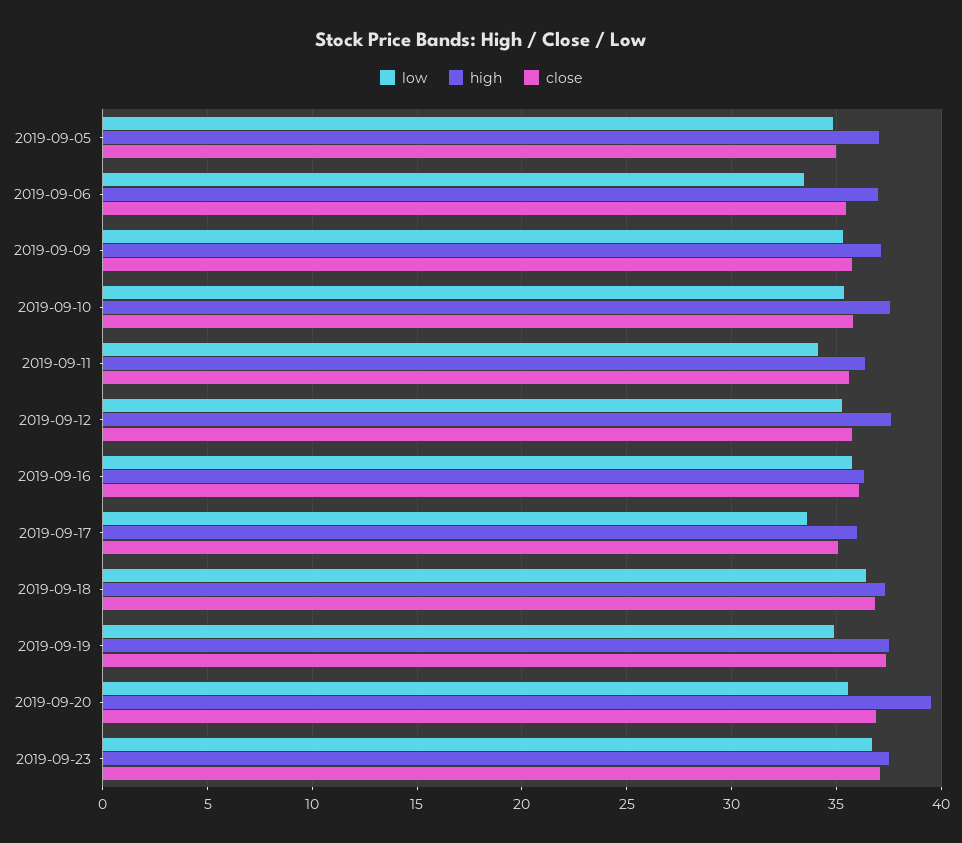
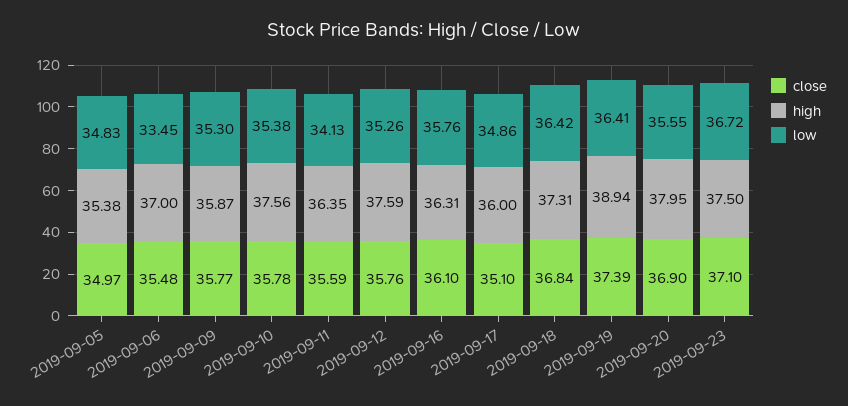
high, 2019-09-05: 37 -> 35.38
high, 2019-09-09: 37 -> 35.87
low, 2019-09-17: 33.5 -> 34.86
low, 2019-09-19: 35 -> 36.41
high, 2019-09-19: 37.5 -> 38.94
high, 2019-09-20: 39.5 -> 37.95

